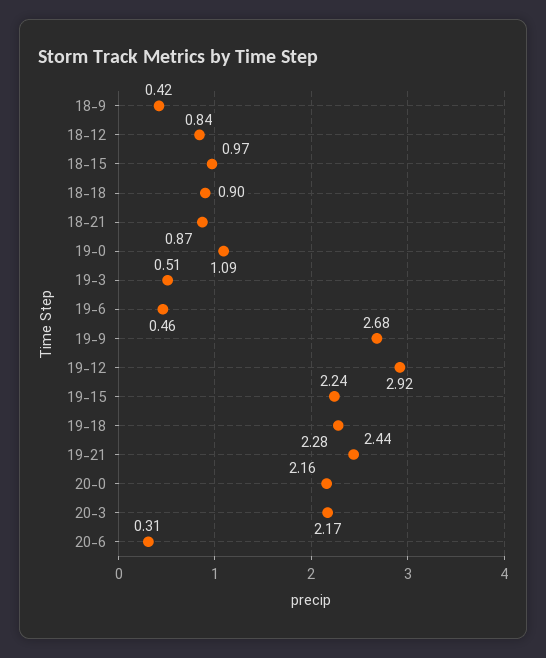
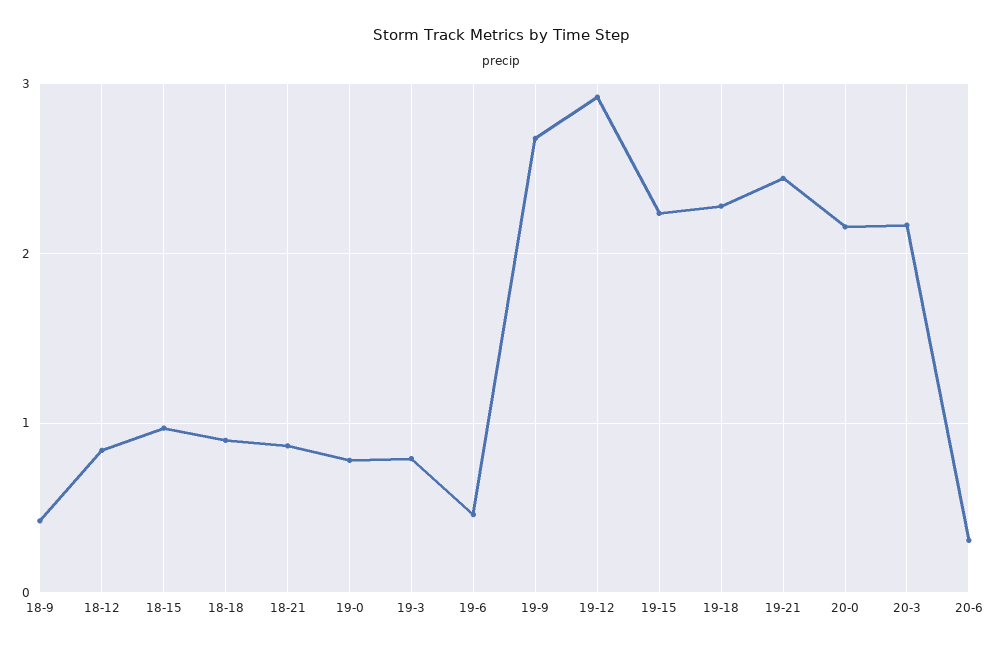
19-0: 1.09 -> 0.8
19-3: 0.51 -> 0.8

